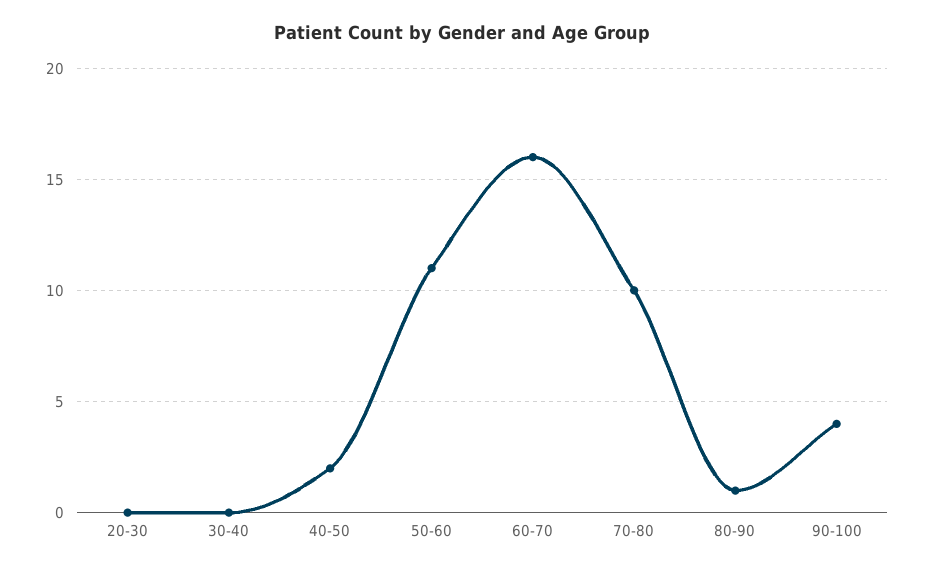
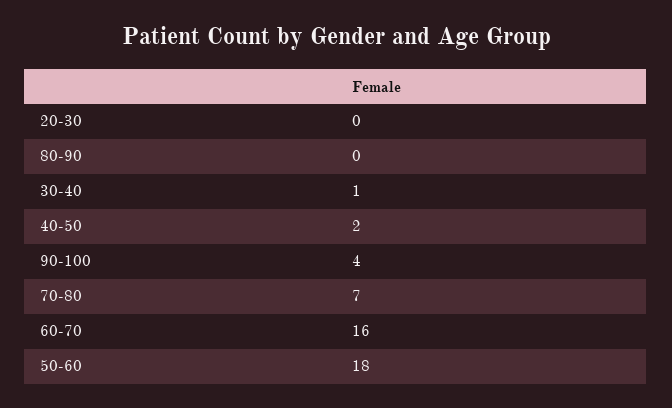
30-40: 0 -> 1
50-60: 11 -> 18
70-80: 10 -> 7
80-90: 1 -> 0

